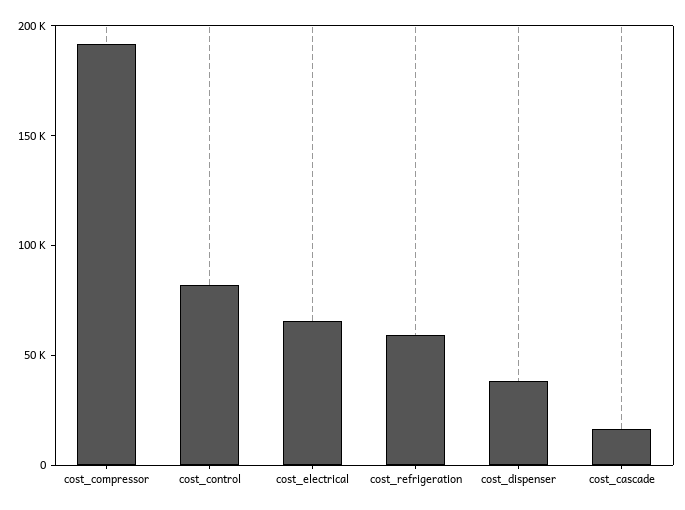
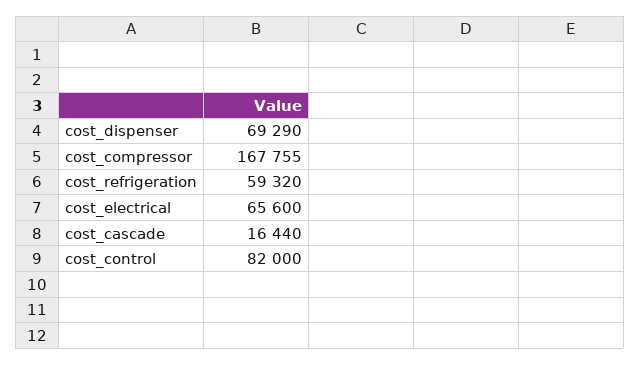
cost_compressor: 190000 -> 167755
cost_dispenser: 40000 -> 69290

